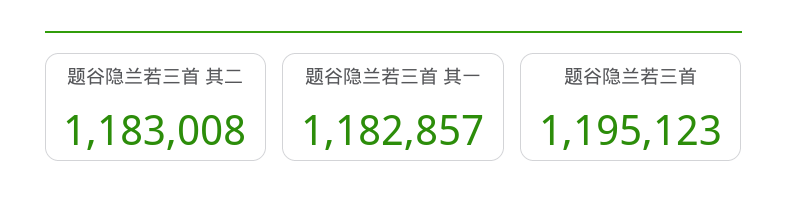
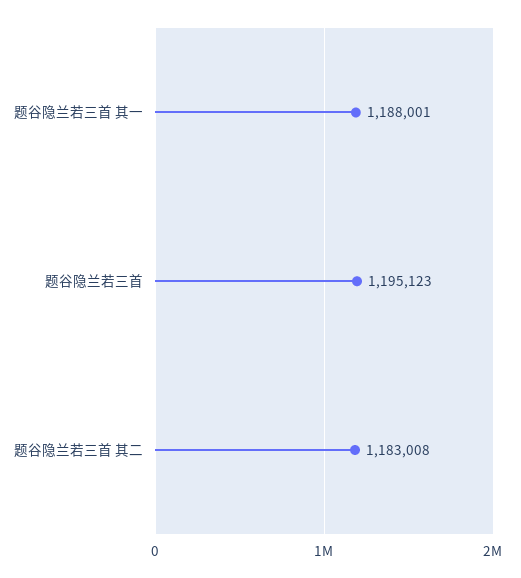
题谷隐兰若三首 其一: 1182857 -> 1188001

